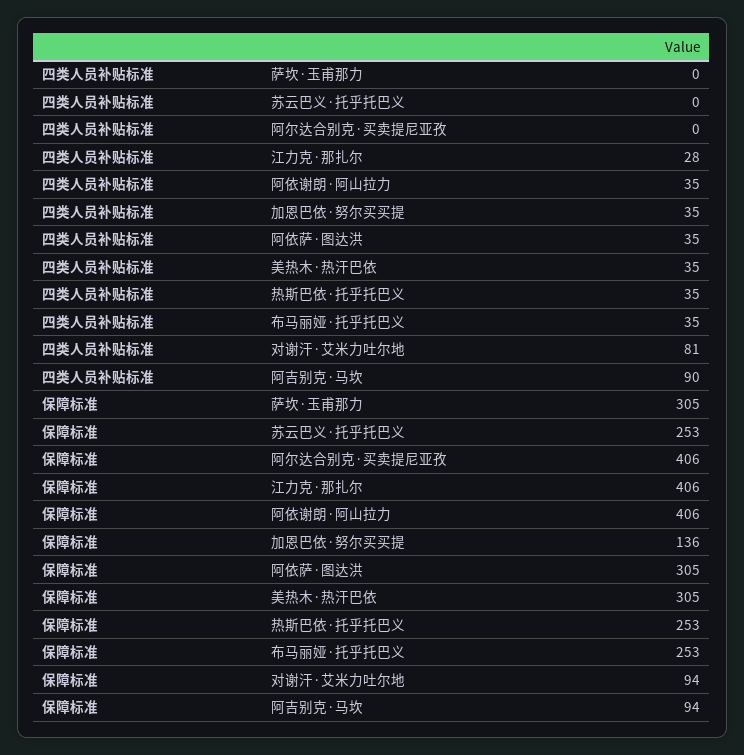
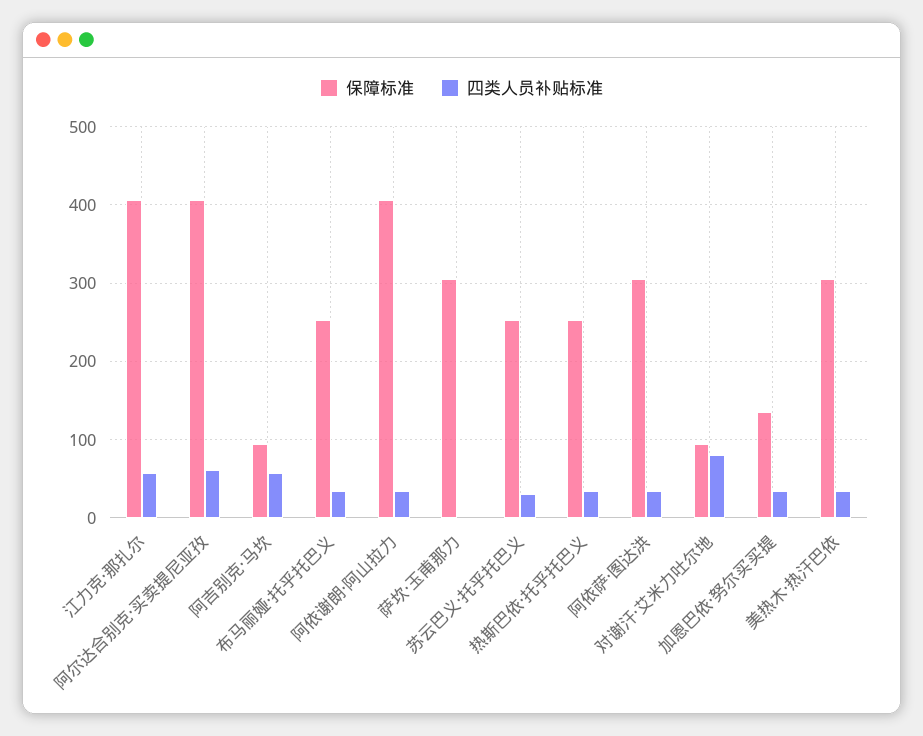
四类人员补贴标准, 苏云巴义·托乎托巴义: 0 -> 30
四类人员补贴标准, 阿尔达合别克·买卖提尼亚孜: 0 -> 60
四类人员补贴标准, 江力克·那扎尔: 28 -> 60
四类人员补贴标准, 阿吉别克·马坎: 90 -> 60

